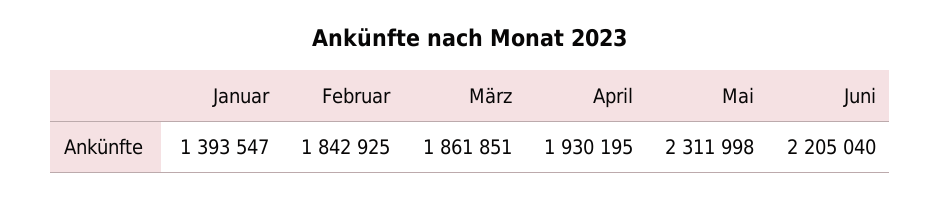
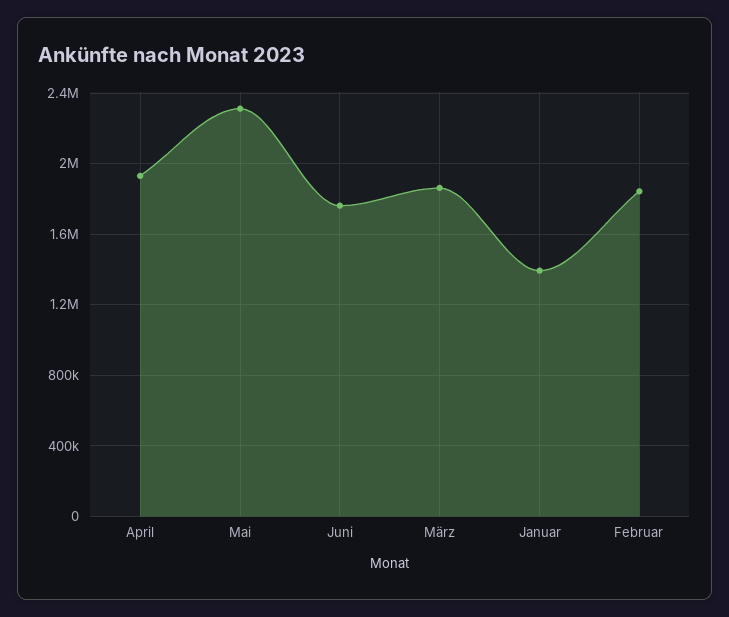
Juni: 2205040 -> 1750000

